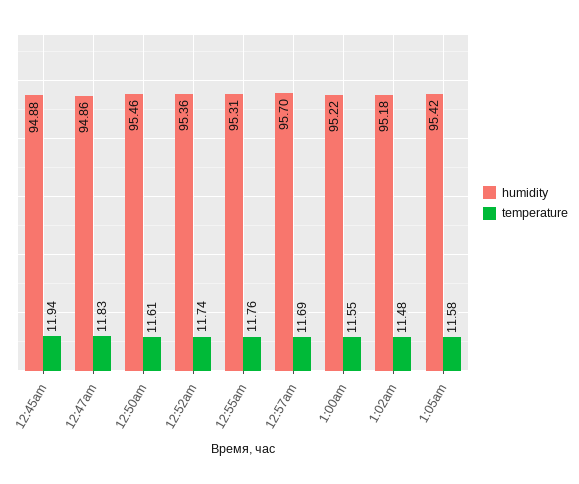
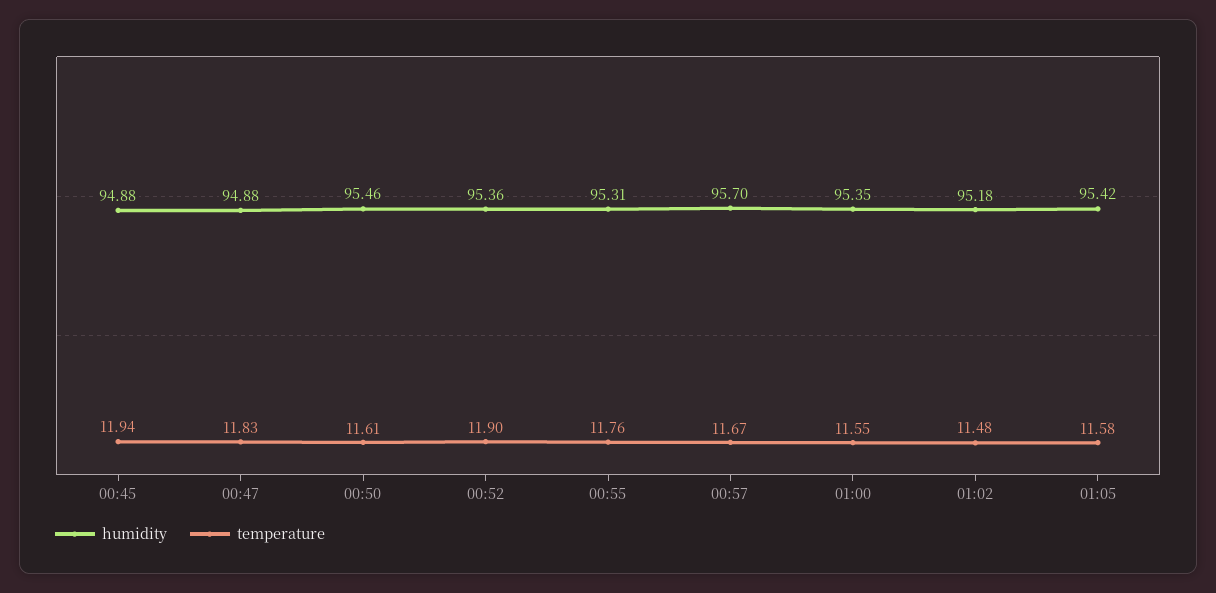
humidity, 12:47am: 94.86 -> 94.88
temperature, 12:52am: 11.74 -> 11.9
temperature, 12:57am: 11.69 -> 11.67
humidity, 1:00am: 95.22 -> 95.35

